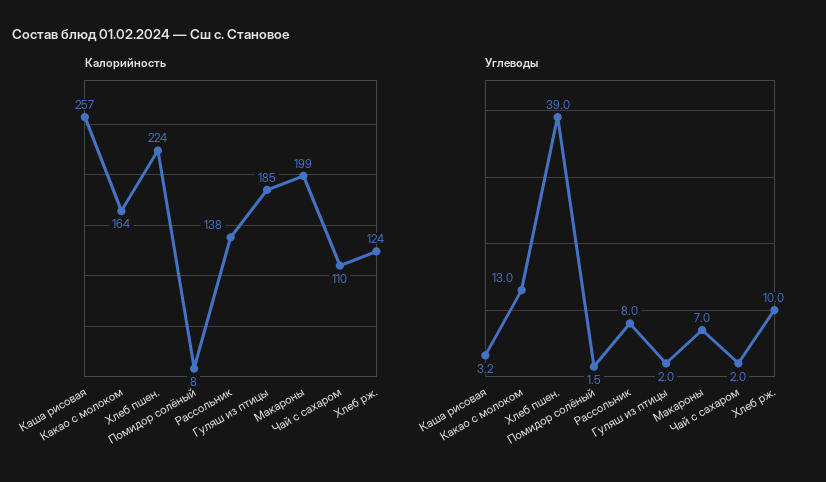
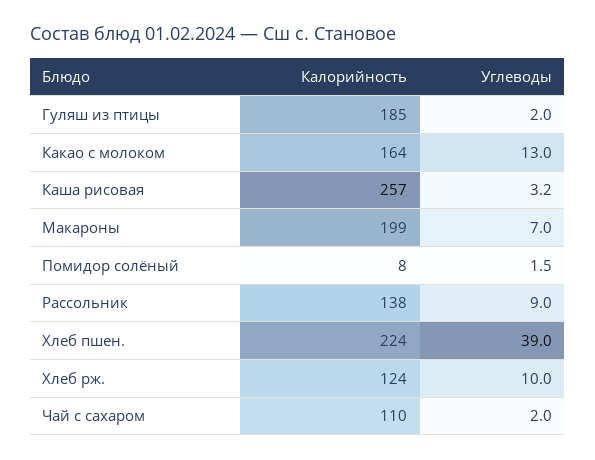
Углеводы, Рассольник: 8 -> 9

